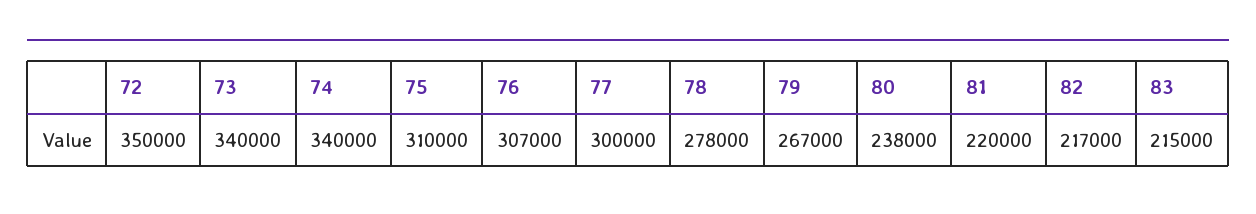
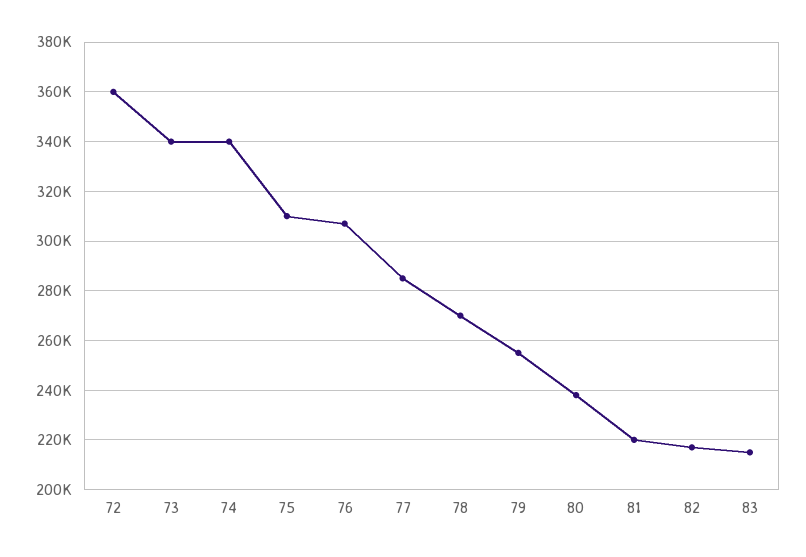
72: 350000 -> 360000
77: 300000 -> 285000
78: 278000 -> 270000
79: 267000 -> 255000

